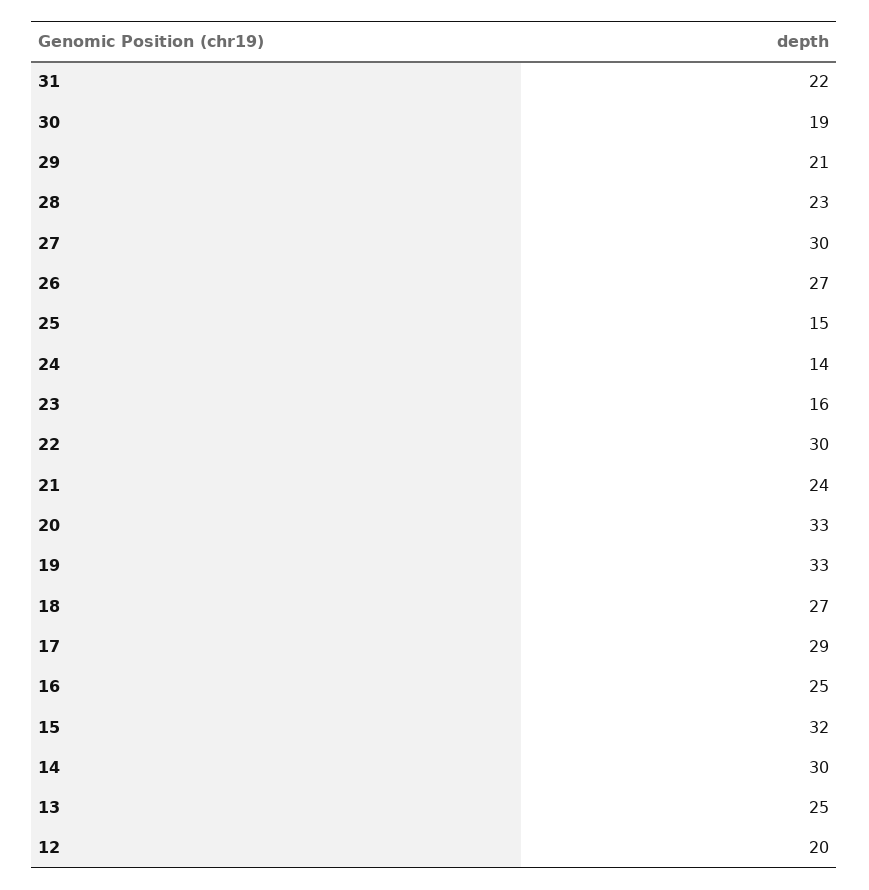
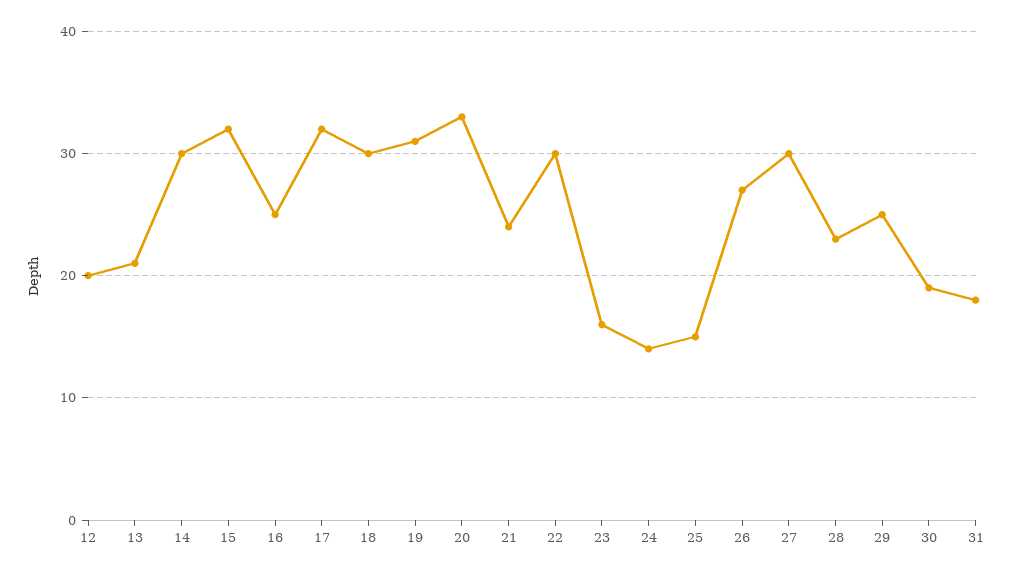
31: 22 -> 18
29: 21 -> 25
19: 33 -> 31
18: 27 -> 30
17: 29 -> 32
13: 25 -> 21

